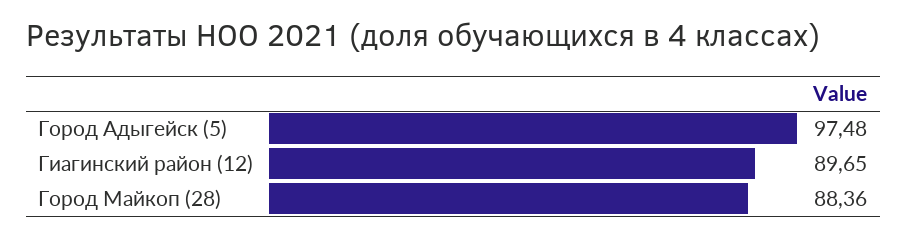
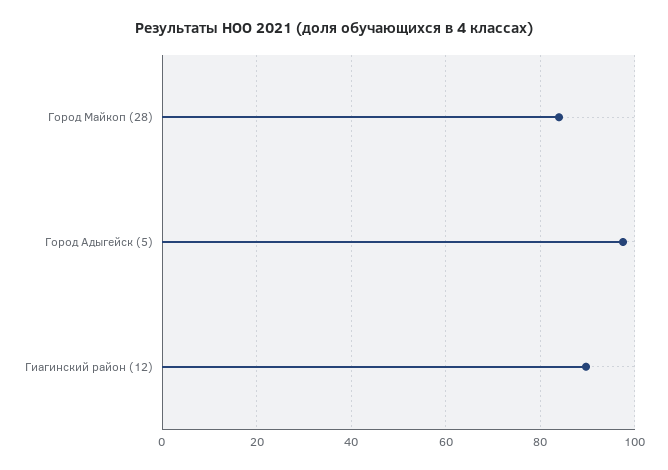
Город Майкоп (28): 88.36 -> 84

